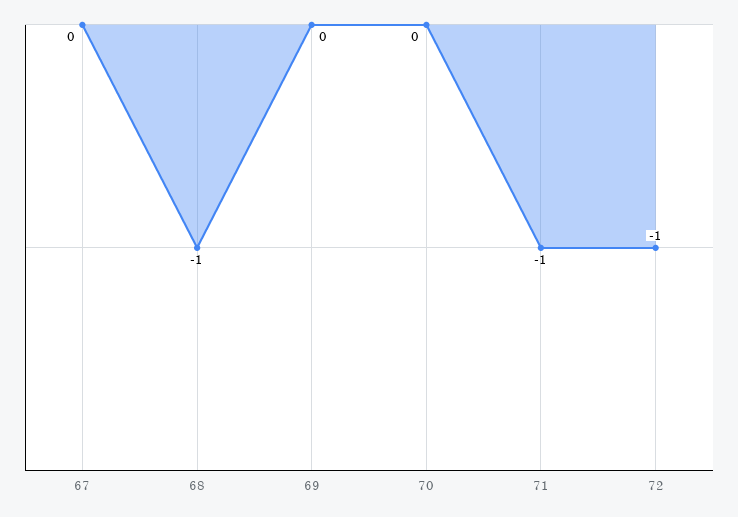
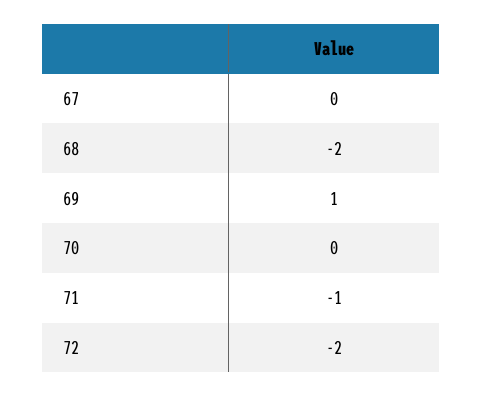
68: -1 -> -2
69: 0 -> 1
72: -1 -> -2

